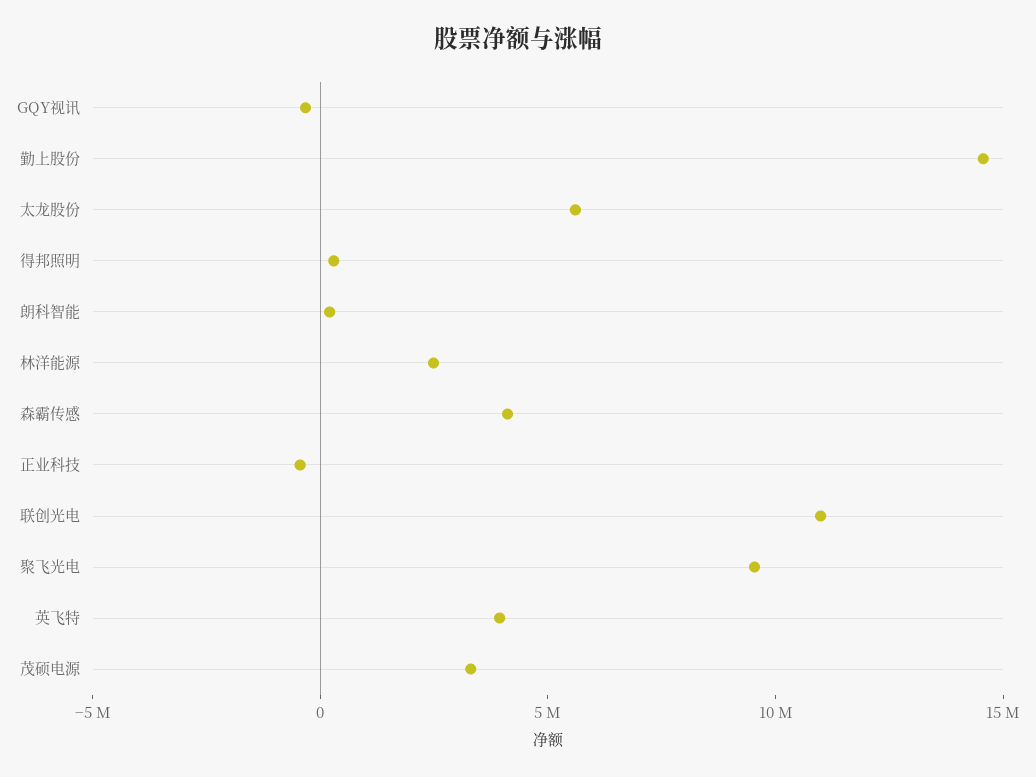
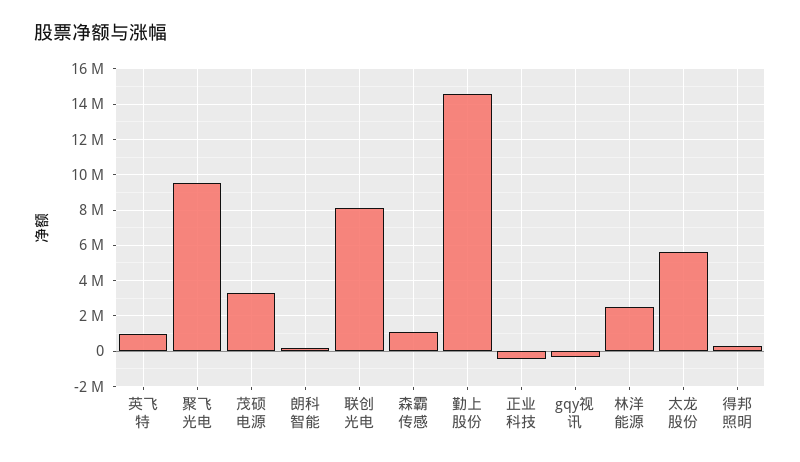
森霸传感: 4000000 -> 1000000
联创光电: 11000000 -> 8000000
英飞特: 4000000 -> 1000000

